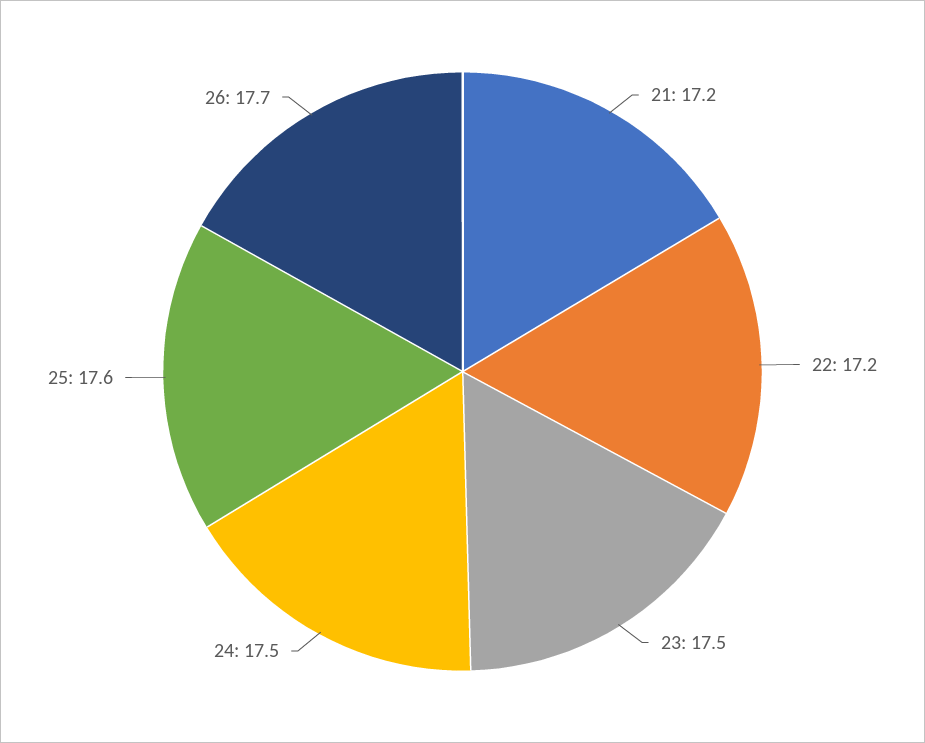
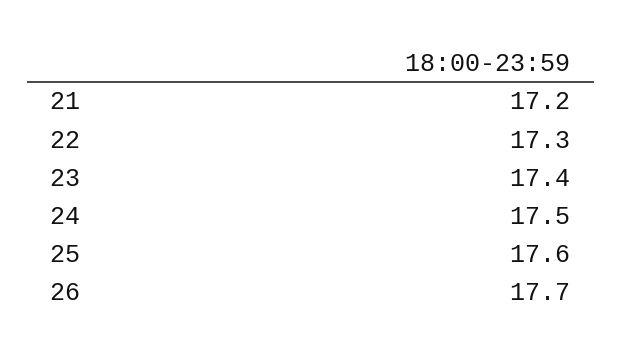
22: 17.2 -> 17.3
23: 17.5 -> 17.4

